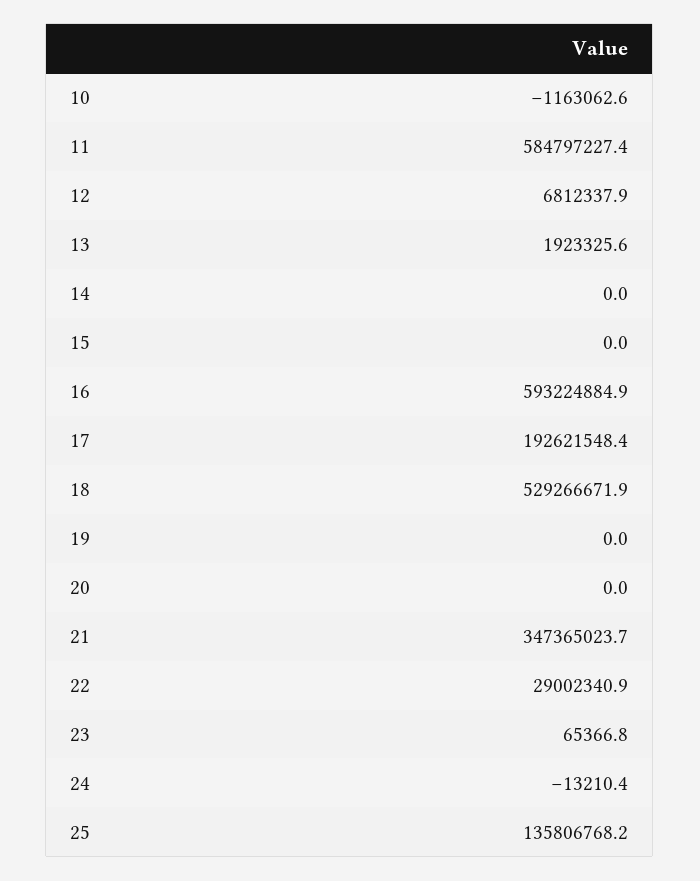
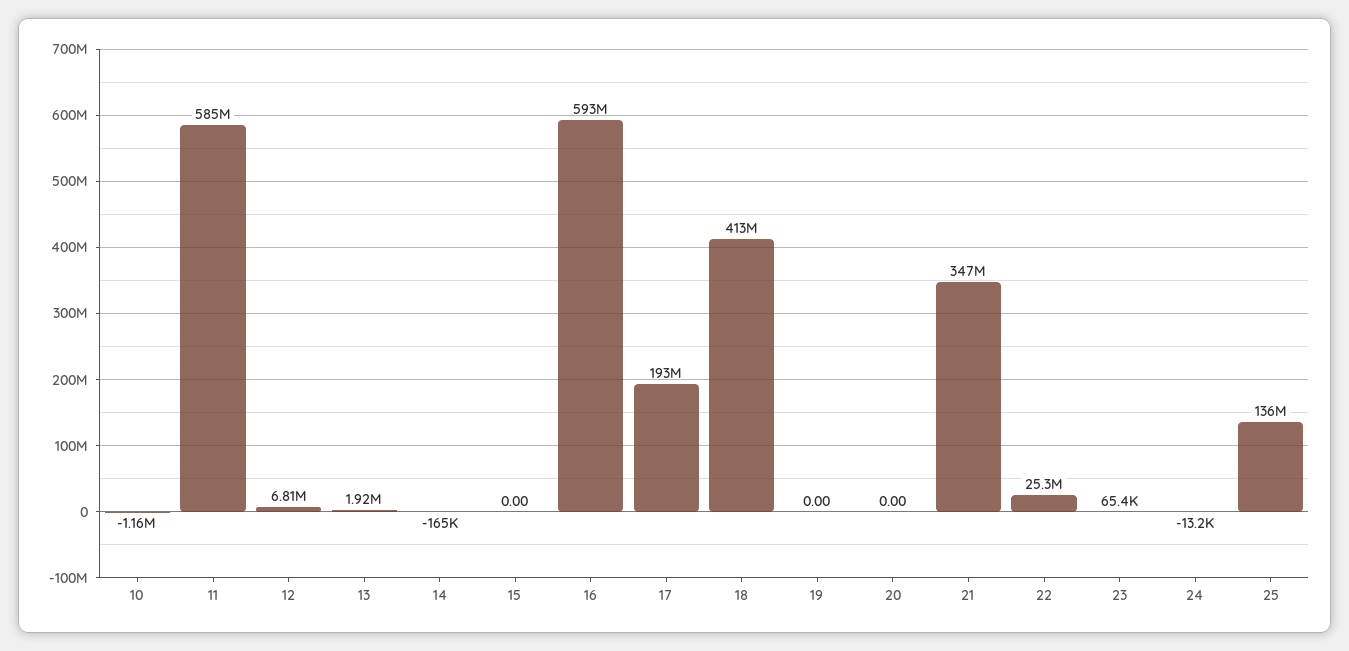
14: 0 -> -165000
18: 529266671.9 -> 413000000
22: 29002340.9 -> 25300000

